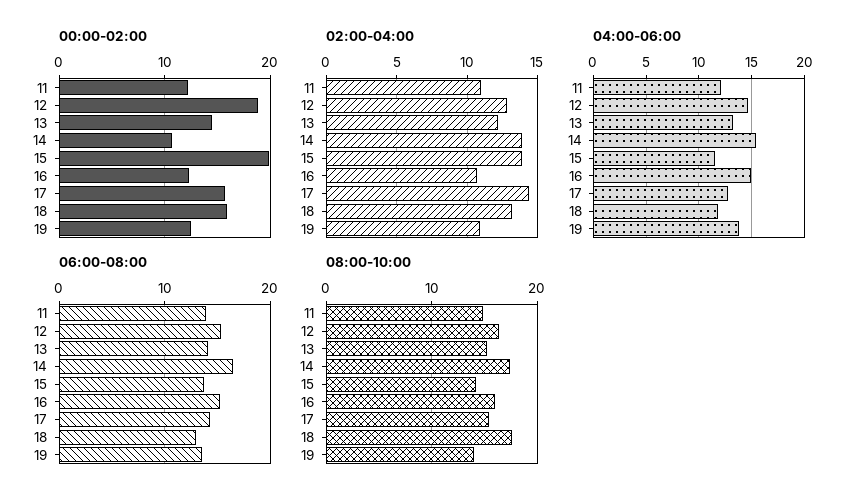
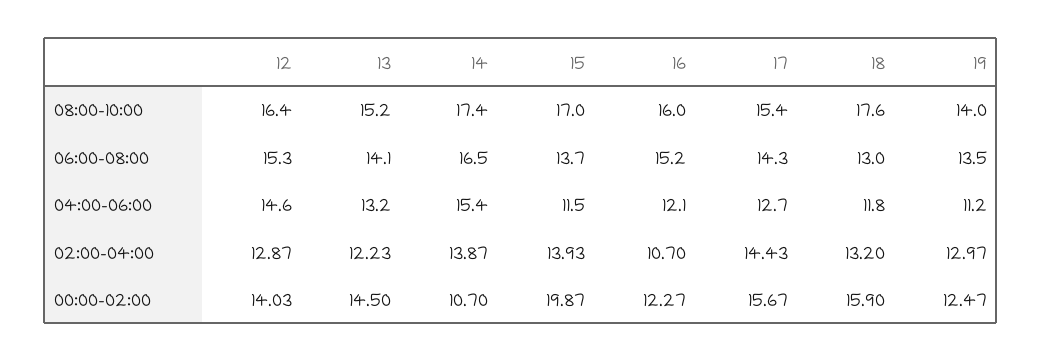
00:00-02:00, 11: 12 -> none
00:00-02:00, 12: 19 -> 14.03
02:00-04:00, 11: 11 -> none
02:00-04:00, 19: 11 -> 12.97
04:00-06:00, 11: 12 -> none
04:00-06:00, 16: 15 -> 12.1
04:00-06:00, 19: 14 -> 11.2
06:00-08:00, 11: 14 -> none
08:00-10:00, 11: 15 -> none
08:00-10:00, 15: 14 -> 17

